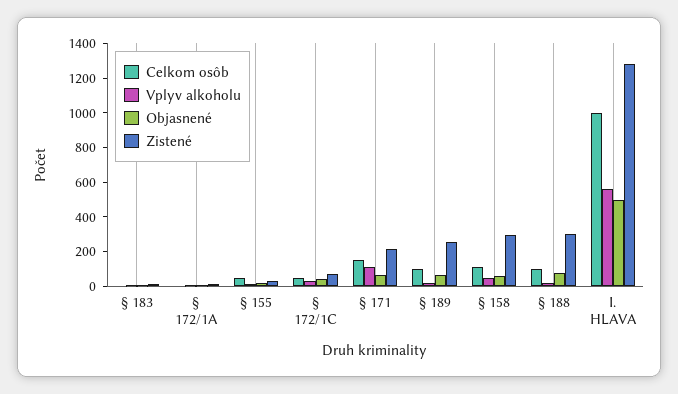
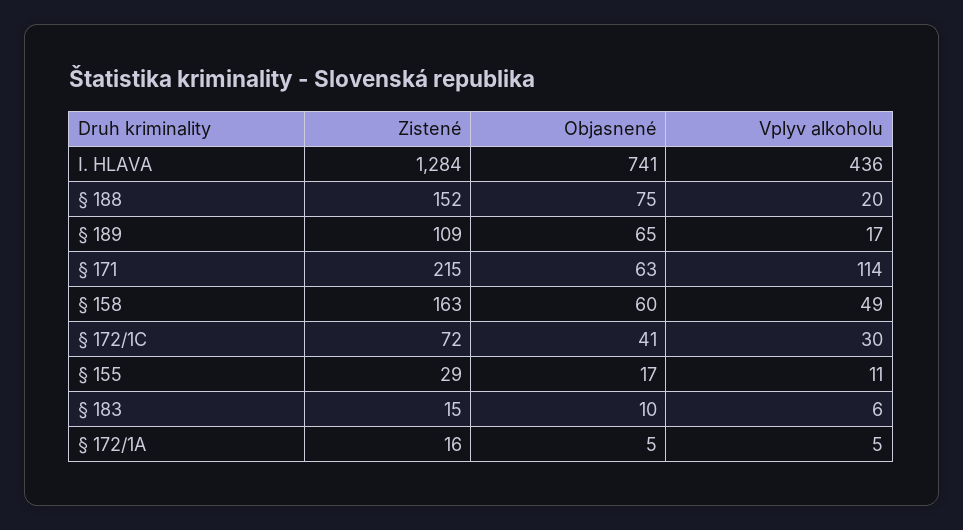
Celkom osôb, § 183: 0 -> none
Celkom osôb, § 172/1A: 0 -> none
Celkom osôb, § 155: 50 -> none
Celkom osôb, § 172/1C: 50 -> none
Celkom osôb, § 171: 150 -> none
Celkom osôb, § 189: 100 -> none
Zistené, § 189: 250 -> 109
Celkom osôb, § 158: 100 -> none
Zistené, § 158: 300 -> 163
Celkom osôb, § 188: 100 -> none
Zistené, § 188: 300 -> 152
Celkom osôb, I. HLAVA: 1000 -> none
Vplyv alkoholu, I. HLAVA: 550 -> 436
Objasnené, I. HLAVA: 500 -> 741

